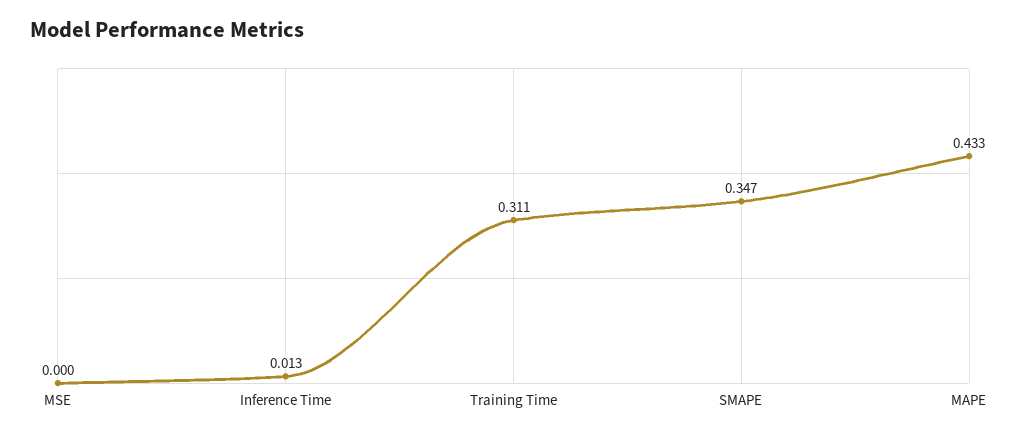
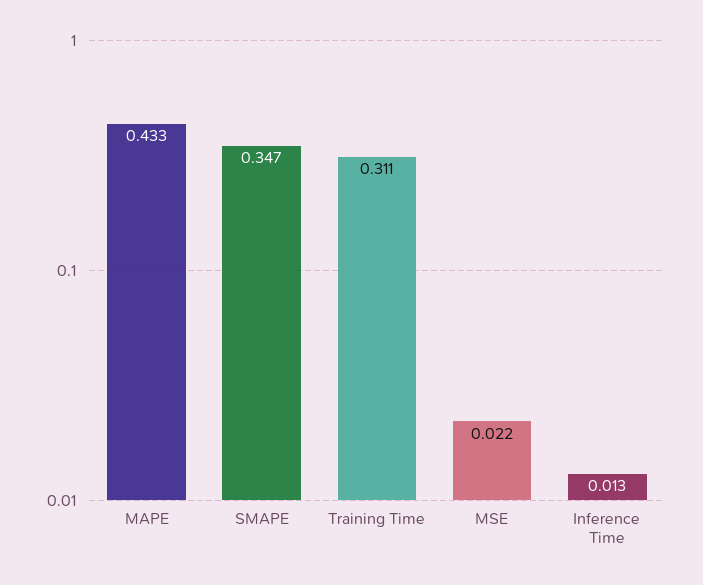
MSE: 0 -> 0.022

